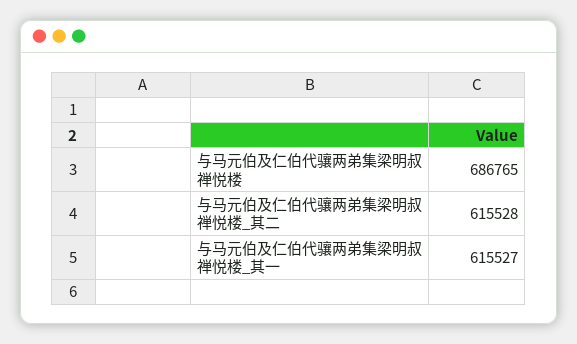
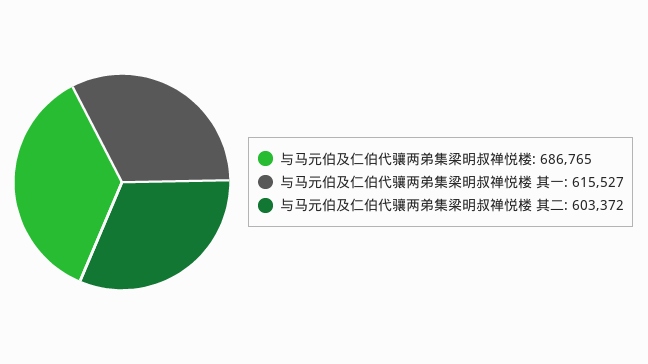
与马元伯及仁伯代骧两弟集梁明叔禅悦楼_其二: 615528 -> 603372

